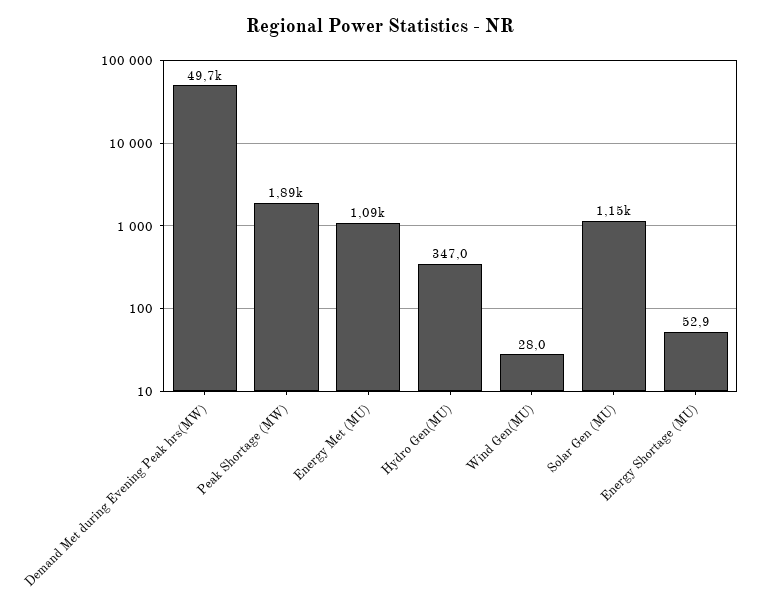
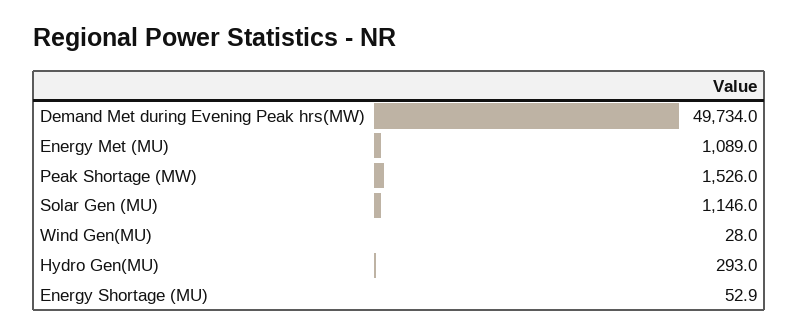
Peak Shortage (MW): 1890 -> 1526
Hydro Gen(MU): 347 -> 293

